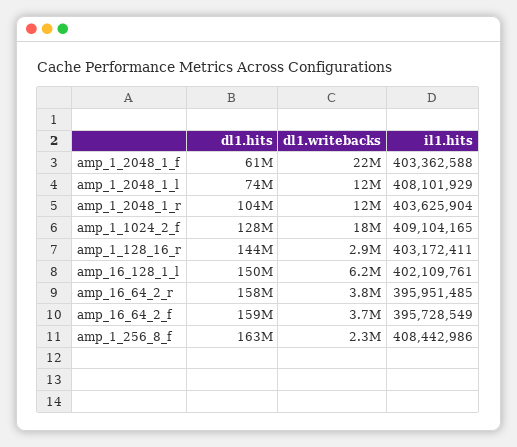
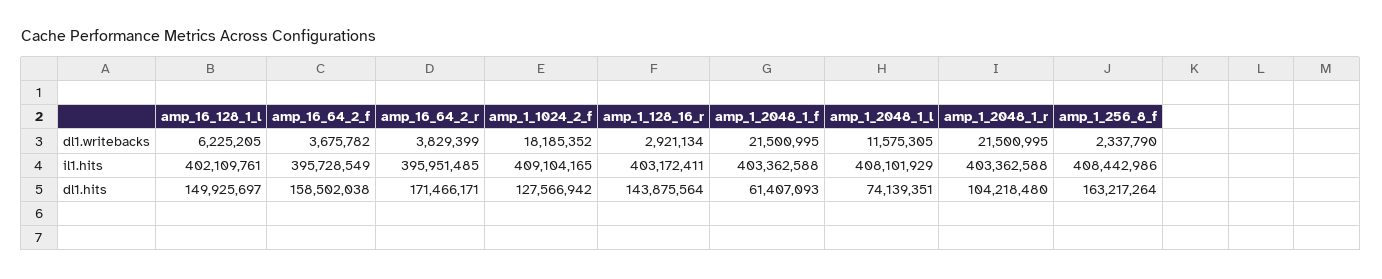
dl1.writebacks, amp_1_2048_1_r: 12000000 -> 21500995
il1.hits, amp_1_2048_1_r: 403625904 -> 403362588
dl1.hits, amp_16_64_2_r: 158000000 -> 171466171

